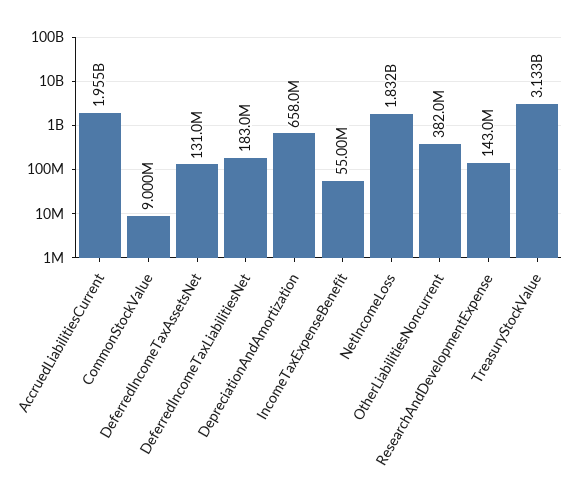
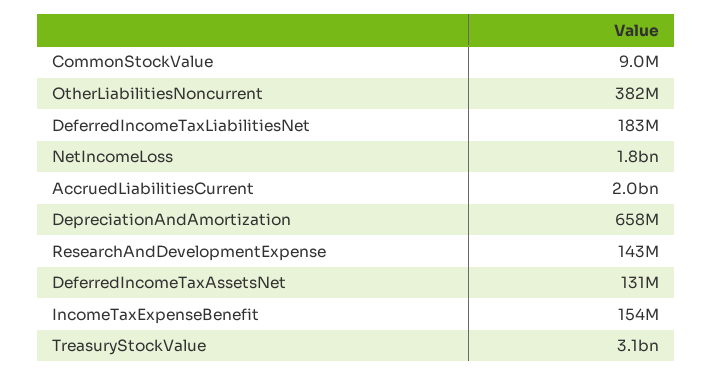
IncomeTaxExpenseBenefit: 55000000 -> 154000000

